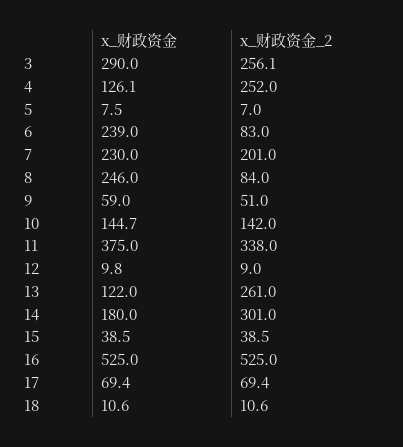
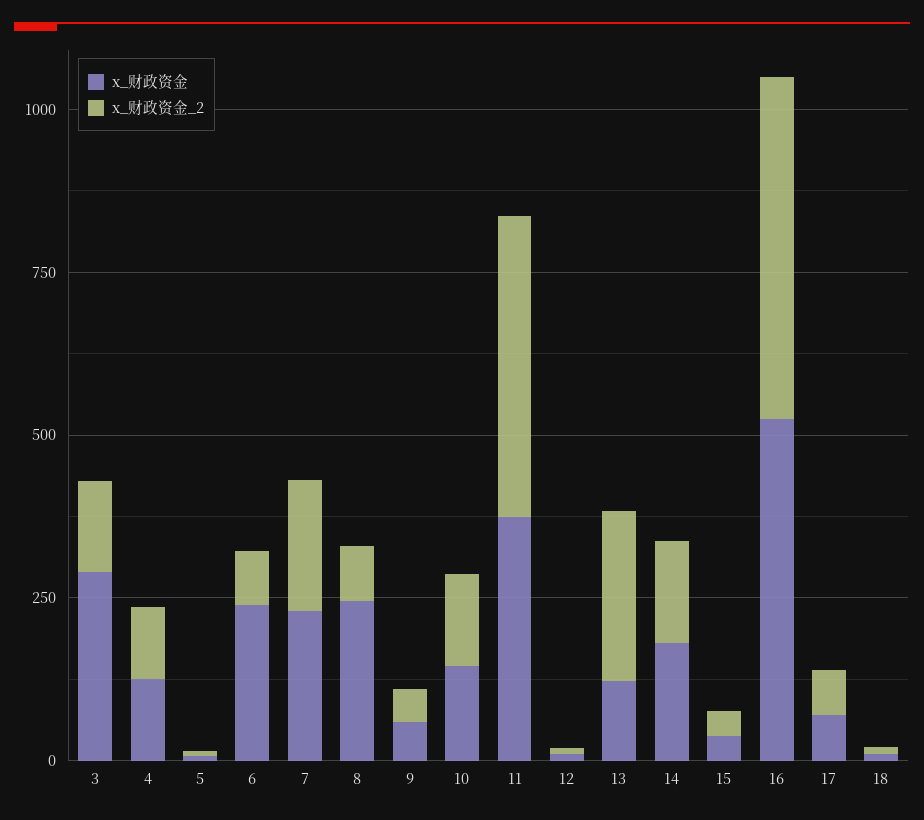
x_财政资金_2, 3: 256.1 -> 150
x_财政资金_2, 4: 252 -> 100
x_财政资金_2, 11: 338 -> 450
x_财政资金_2, 14: 301 -> 150

